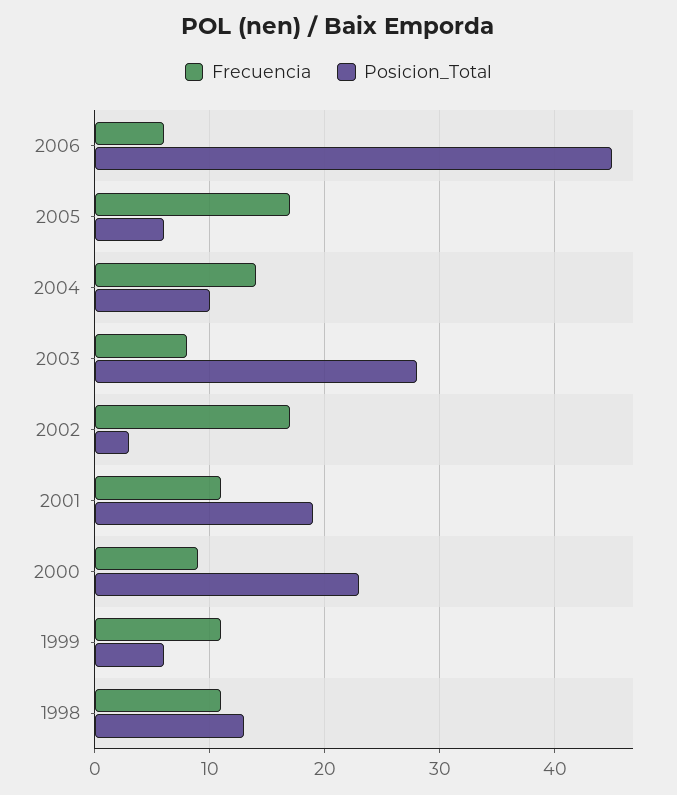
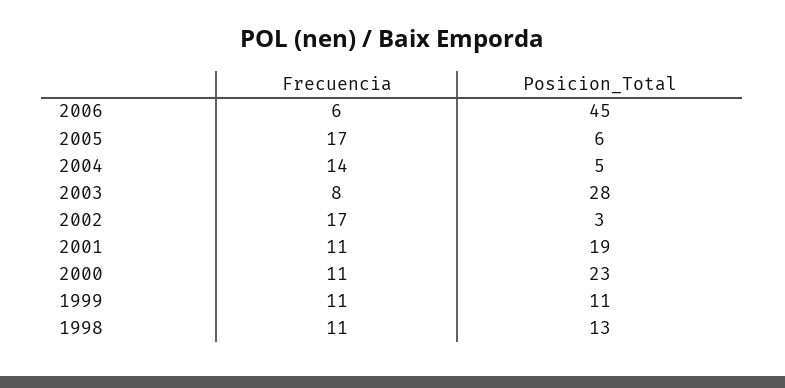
Posicion_Total, 2004: 10 -> 5
Frecuencia, 2000: 9 -> 11
Posicion_Total, 1999: 6 -> 11

